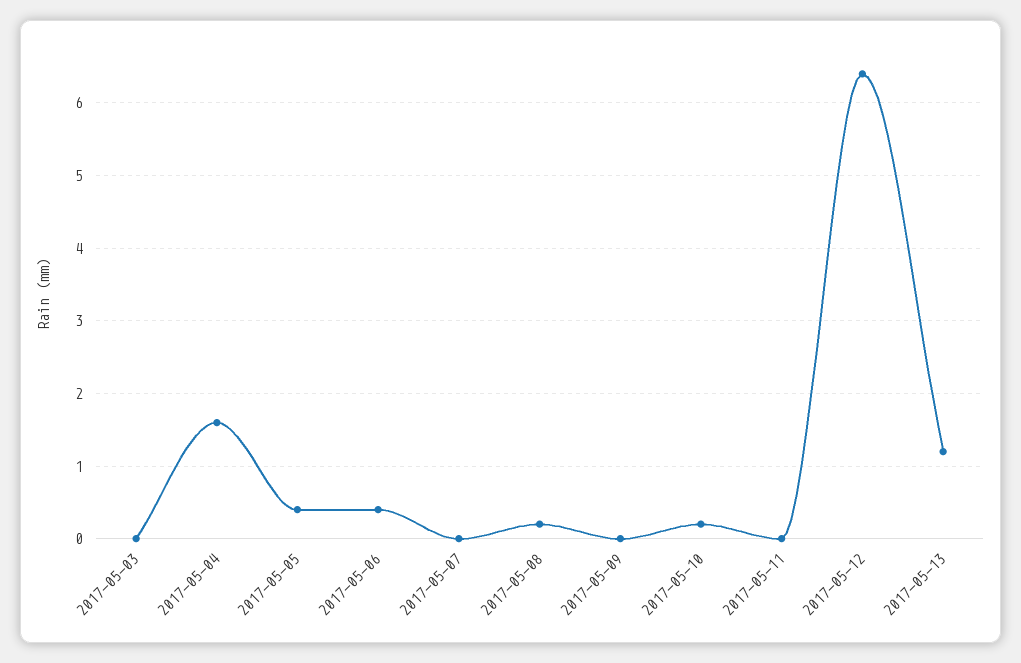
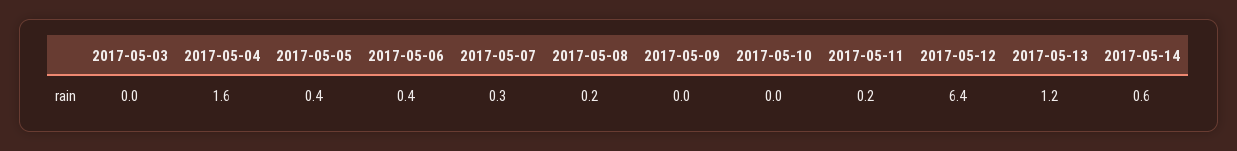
2017-05-07: 0 -> 0.3
2017-05-10: 0.2 -> 0
2017-05-11: 0 -> 0.2
2017-05-14: none -> 0.6

